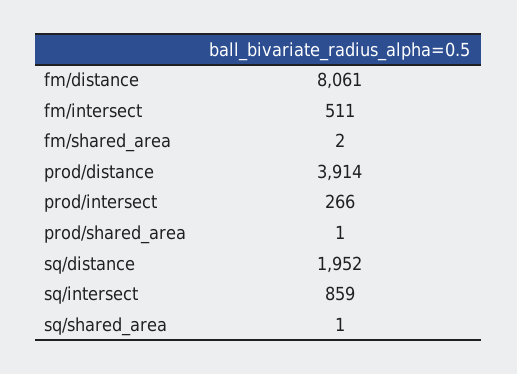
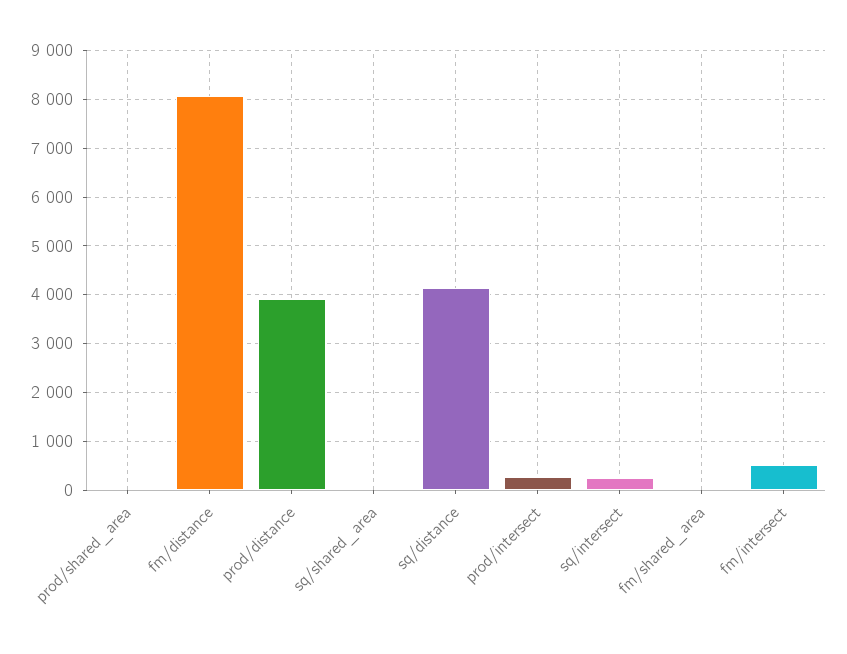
sq/distance: 1952 -> 4200
sq/intersect: 859 -> 200

